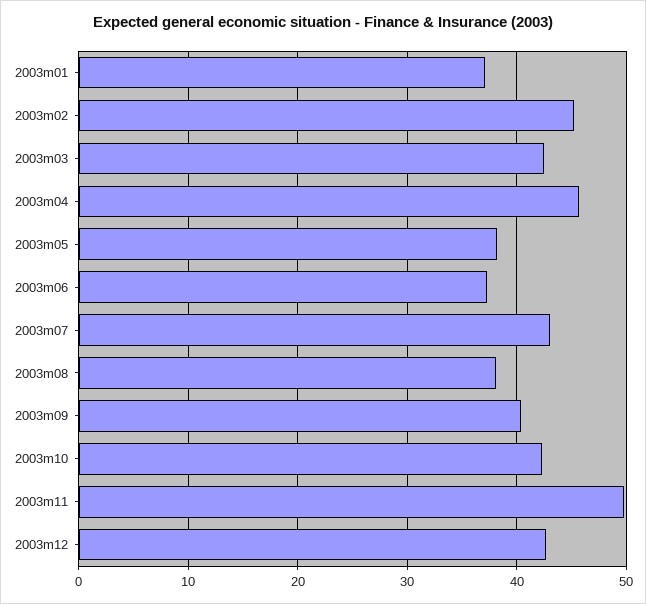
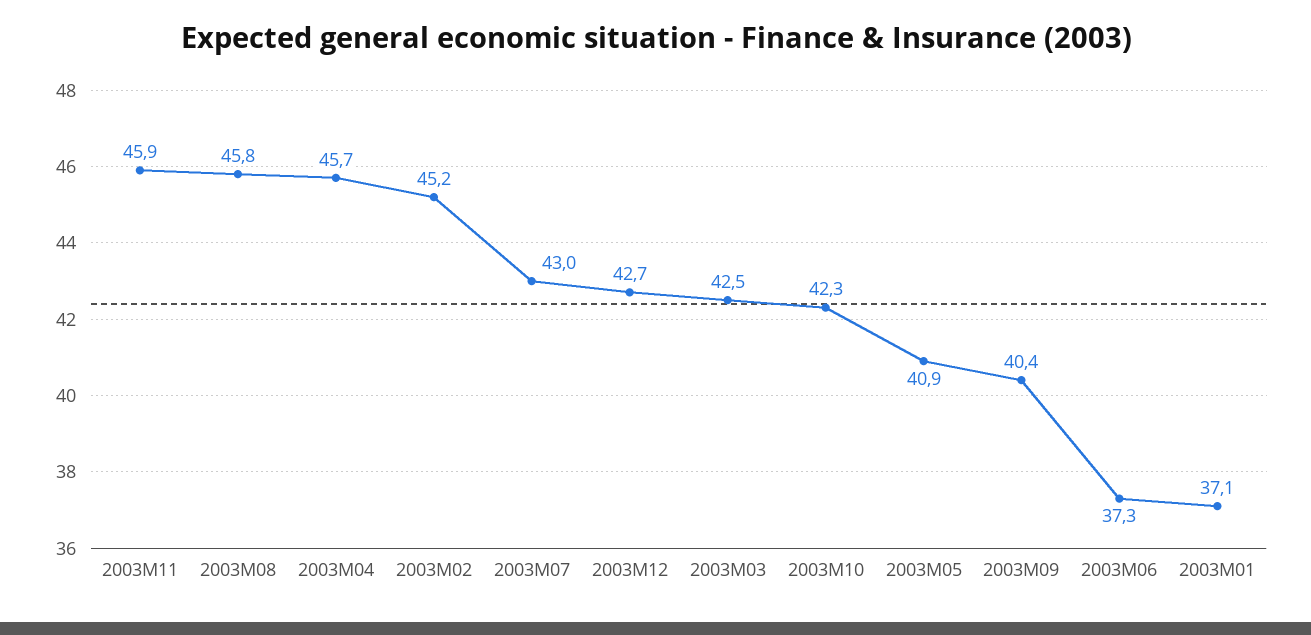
2003m05: 38 -> 40.9
2003m08: 38 -> 45.8
2003m11: 50 -> 45.9

